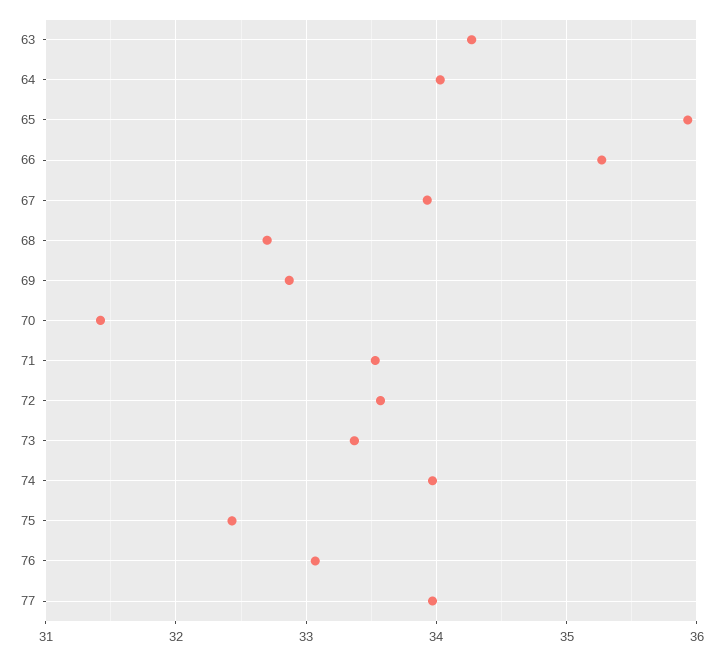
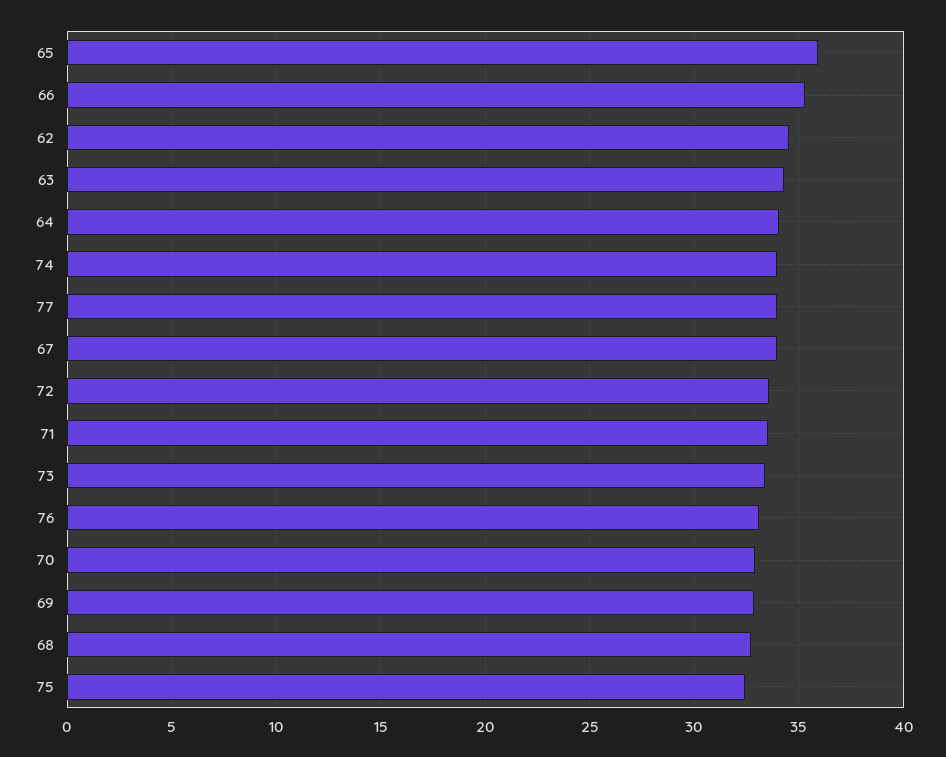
70: 31.4 -> 33
62: none -> 34.5

